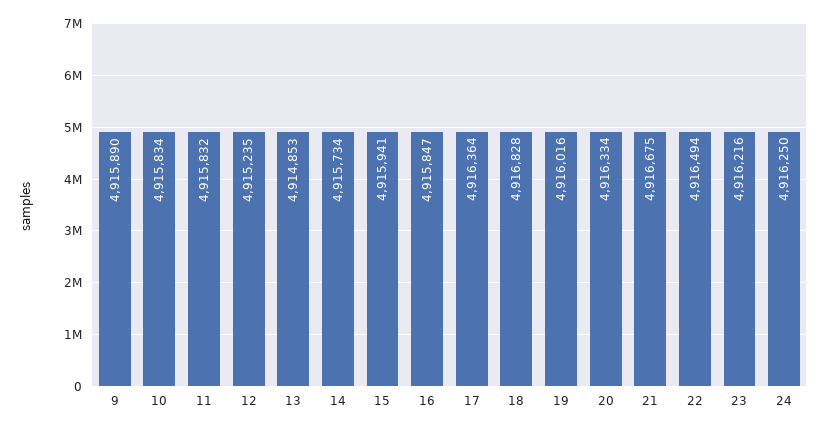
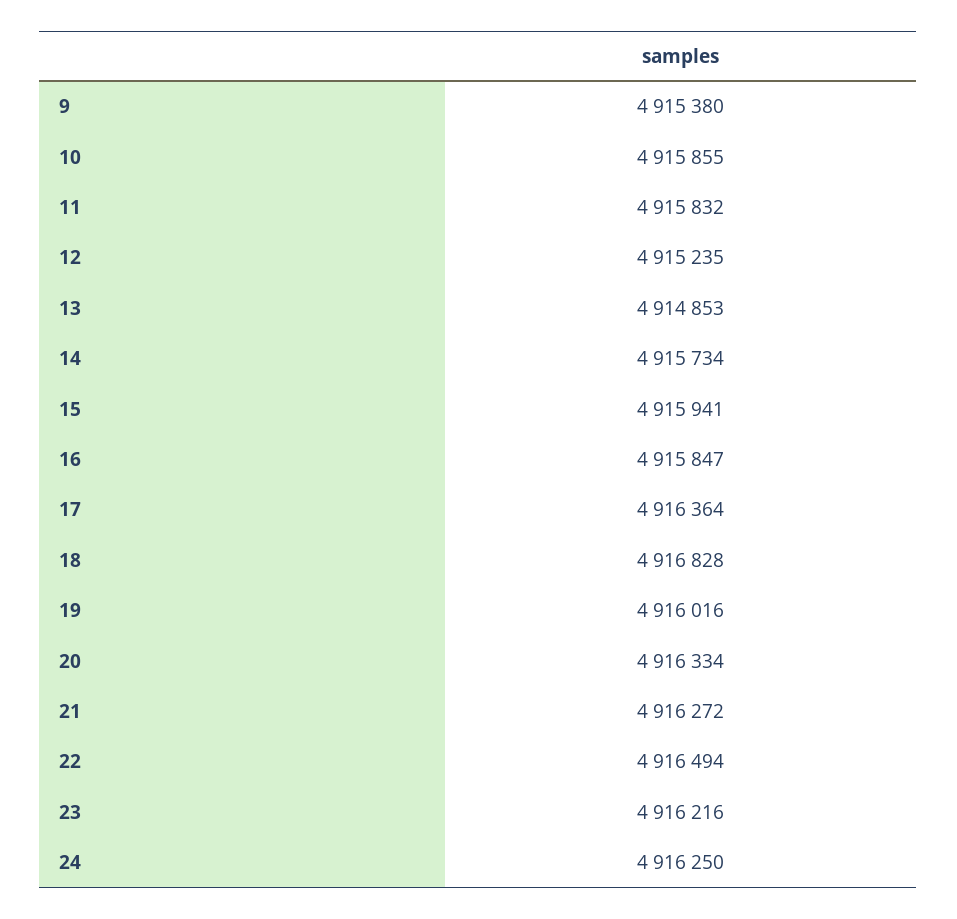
9: 4915890 -> 4915380
10: 4915834 -> 4915855
21: 4916675 -> 4916272

